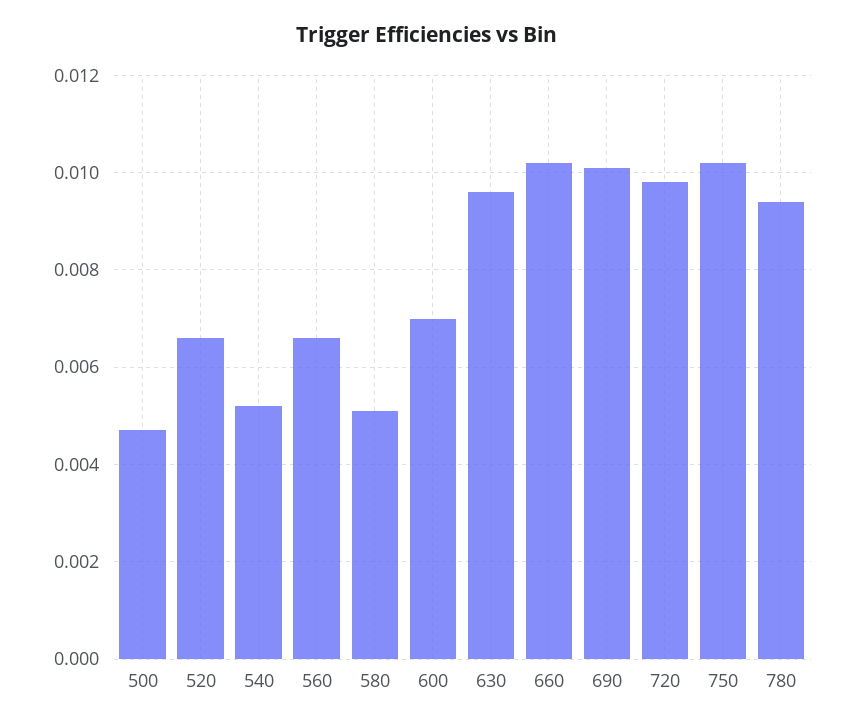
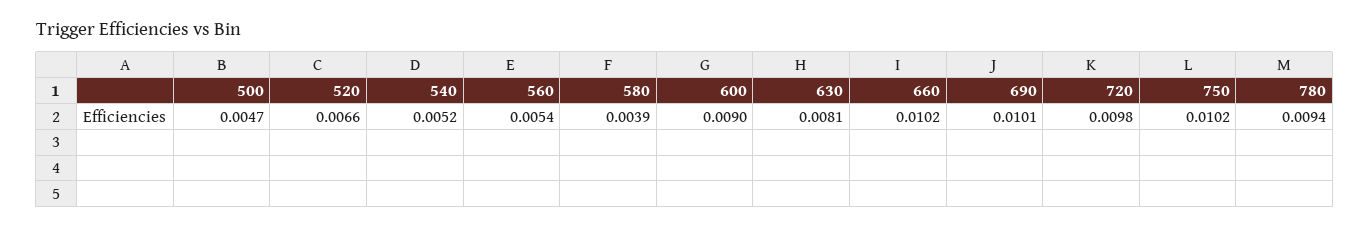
560: 0.0065 -> 0.0054
580: 0.005 -> 0.0039
600: 0.007 -> 0.009
630: 0.0095 -> 0.0081

